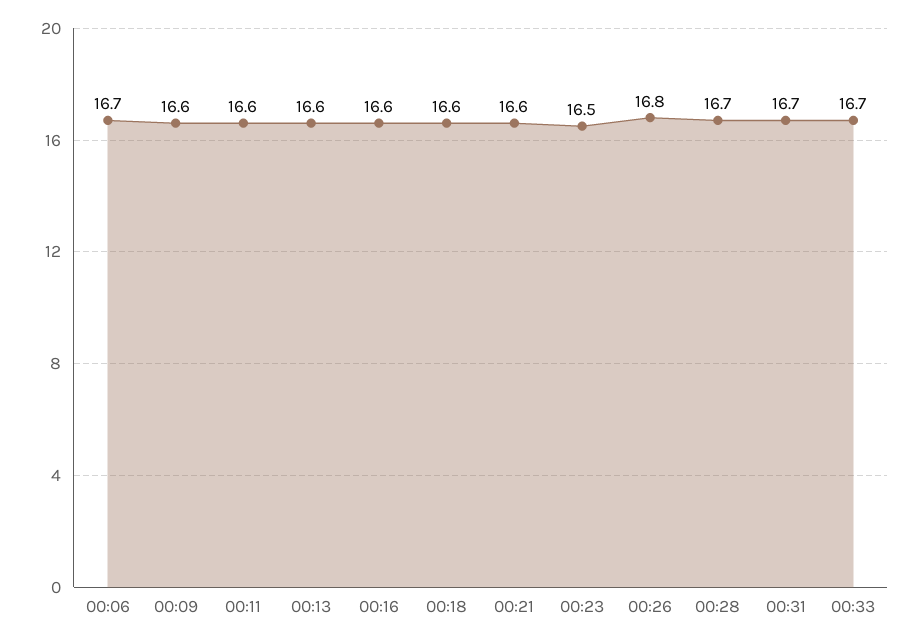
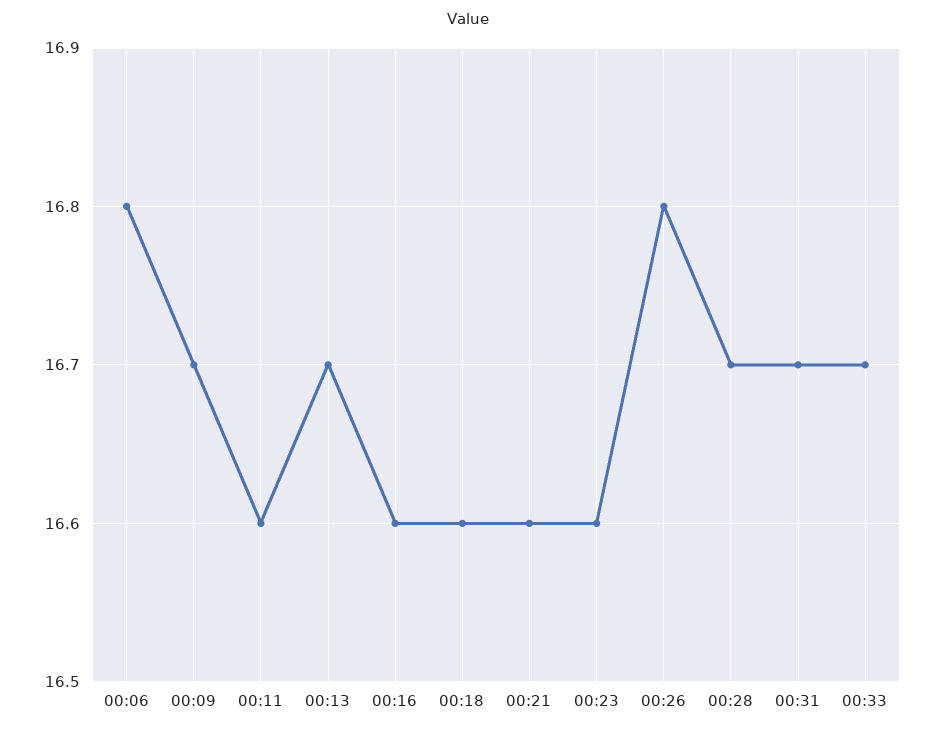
00:06: 16.7 -> 16.8
00:09: 16.6 -> 16.7
00:13: 16.6 -> 16.7
00:23: 16.5 -> 16.6

